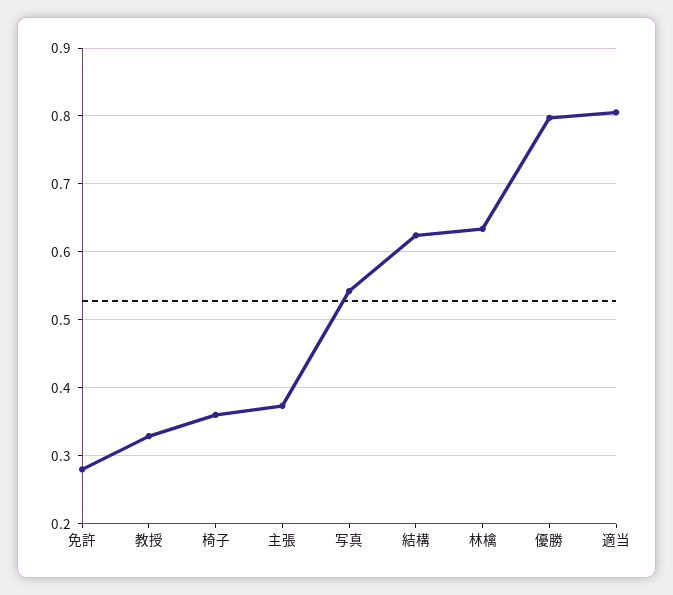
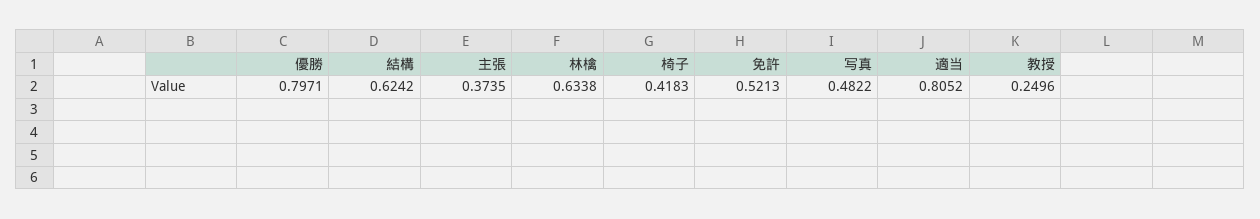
免許: 0.28 -> 0.5213
教授: 0.33 -> 0.2496
椅子: 0.36 -> 0.4183
写真: 0.54 -> 0.4822

